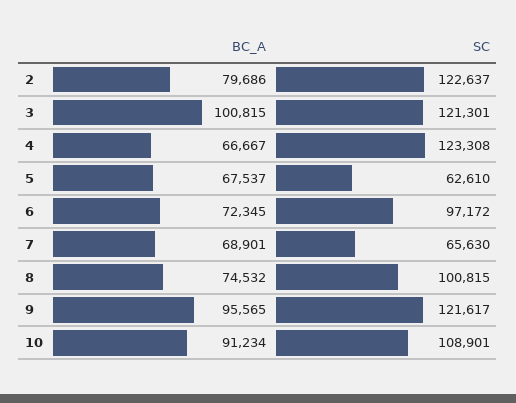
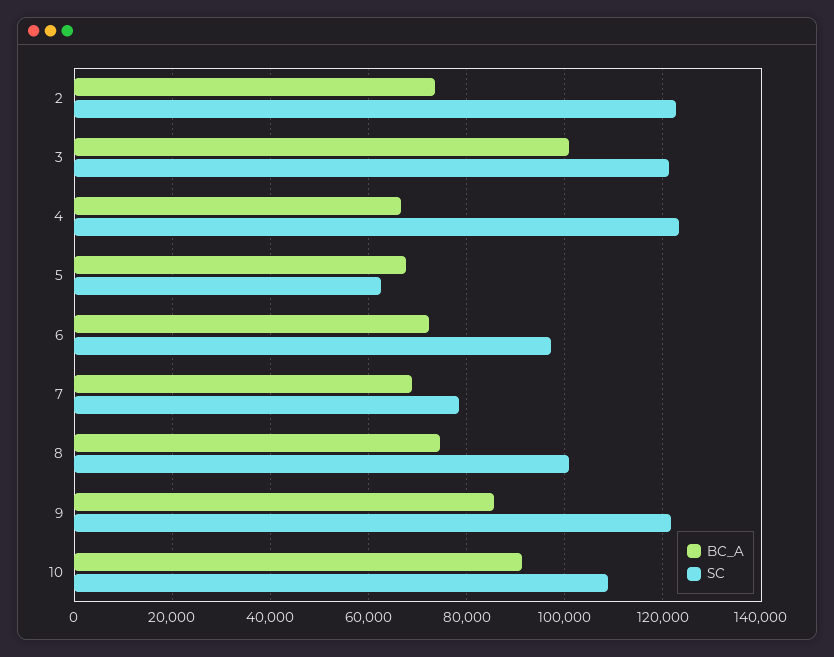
BC_A, 2: 79686 -> 74000
SC, 7: 65630 -> 78000
BC_A, 9: 95565 -> 86000

